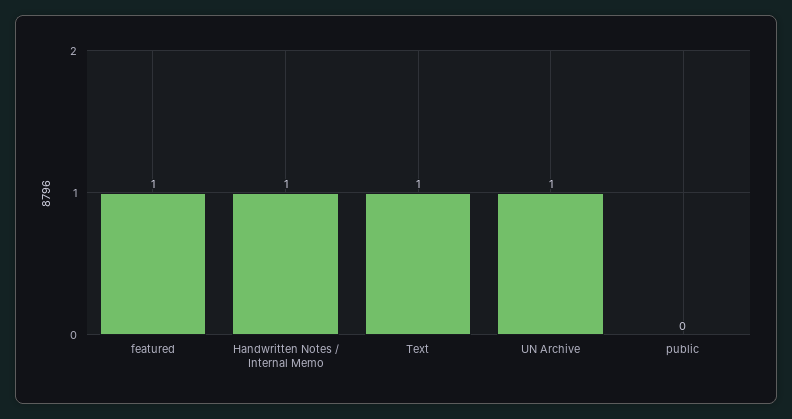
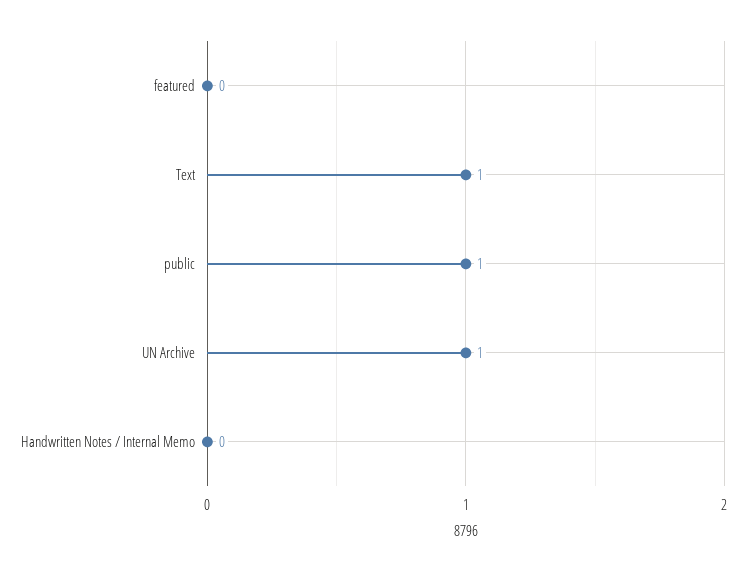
featured: 1 -> 0
Handwritten Notes / Internal Memo: 1 -> 0
public: 0 -> 1

